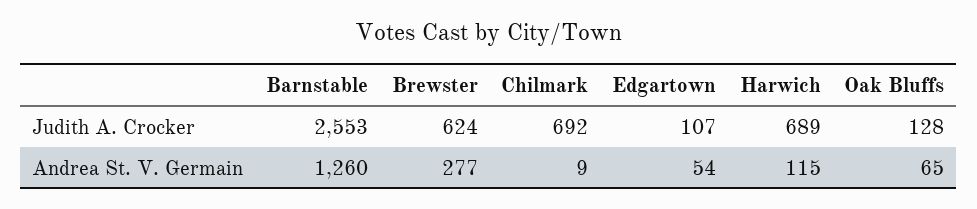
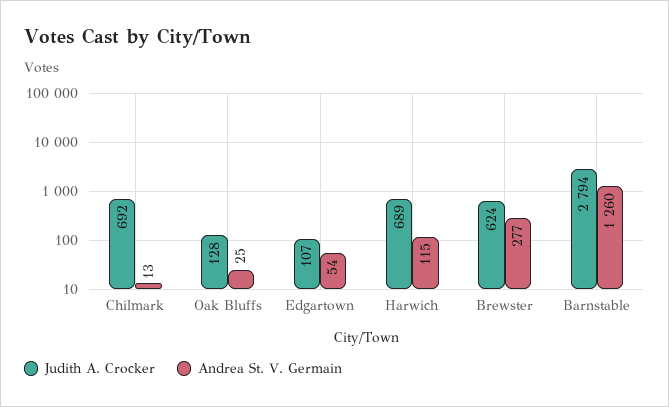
Judith A. Crocker, Barnstable: 2553 -> 2794
Andrea St. V. Germain, Chilmark: 9 -> 13
Andrea St. V. Germain, Oak Bluffs: 65 -> 25

